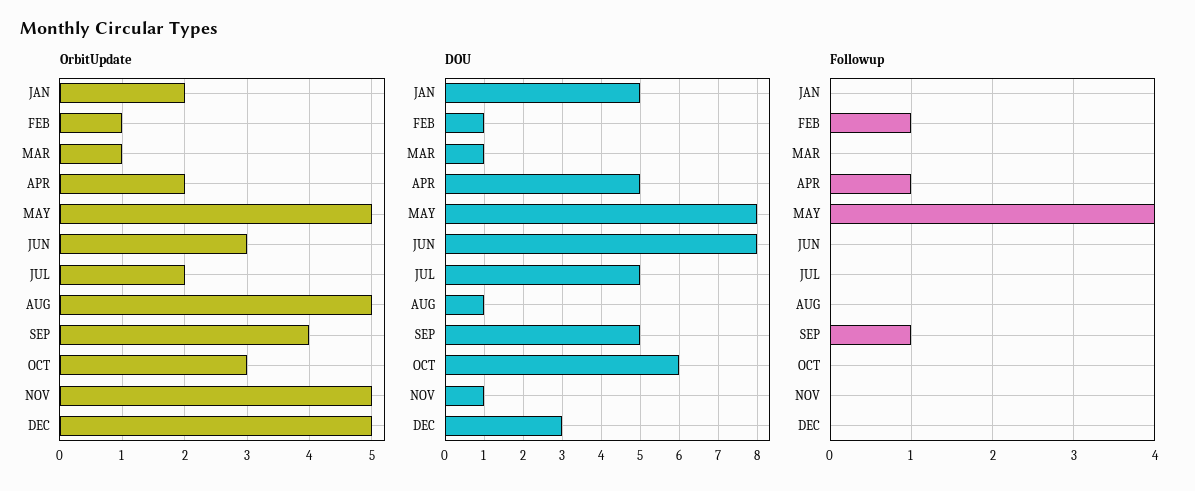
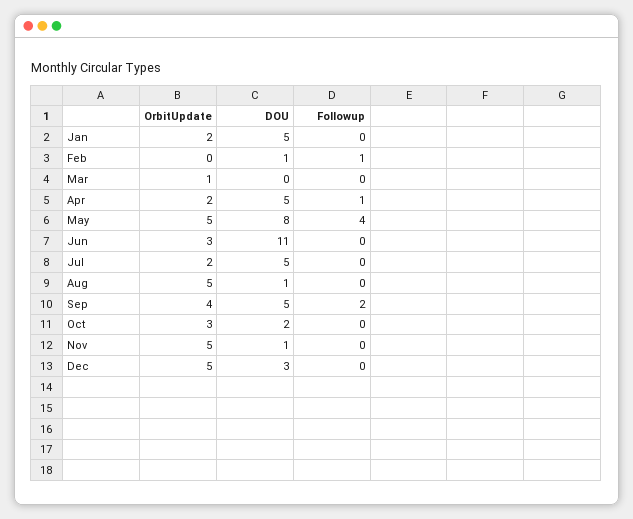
OrbitUpdate, FEB: 1 -> 0
DOU, MAR: 1 -> 0
DOU, JUN: 8 -> 11
DOU, OCT: 6 -> 2
Followup, SEP: 1 -> 2

